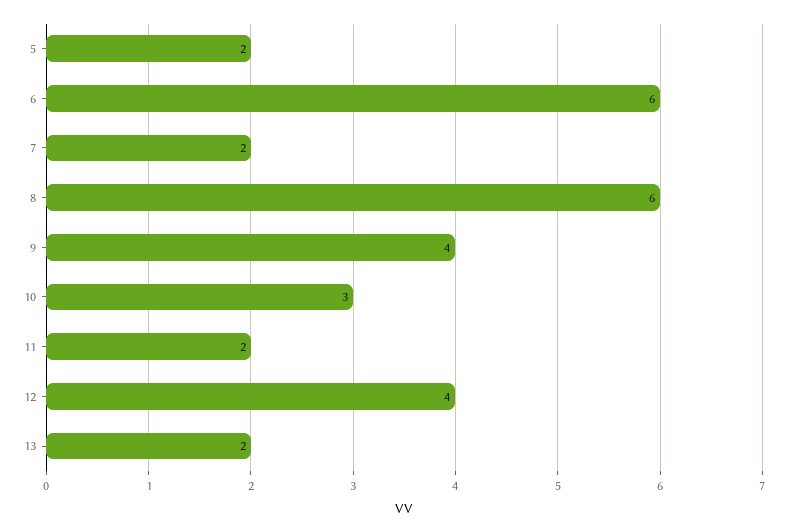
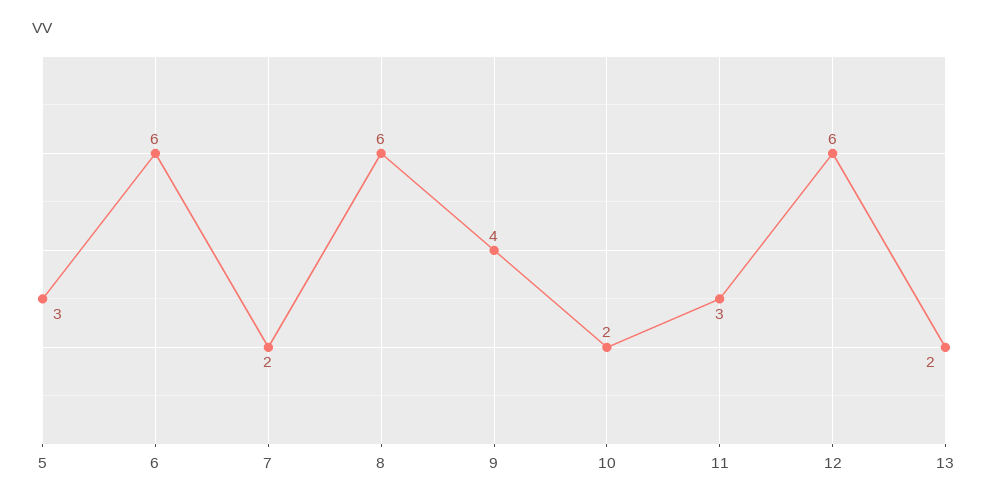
5: 2 -> 3
10: 3 -> 2
11: 2 -> 3
12: 4 -> 6

